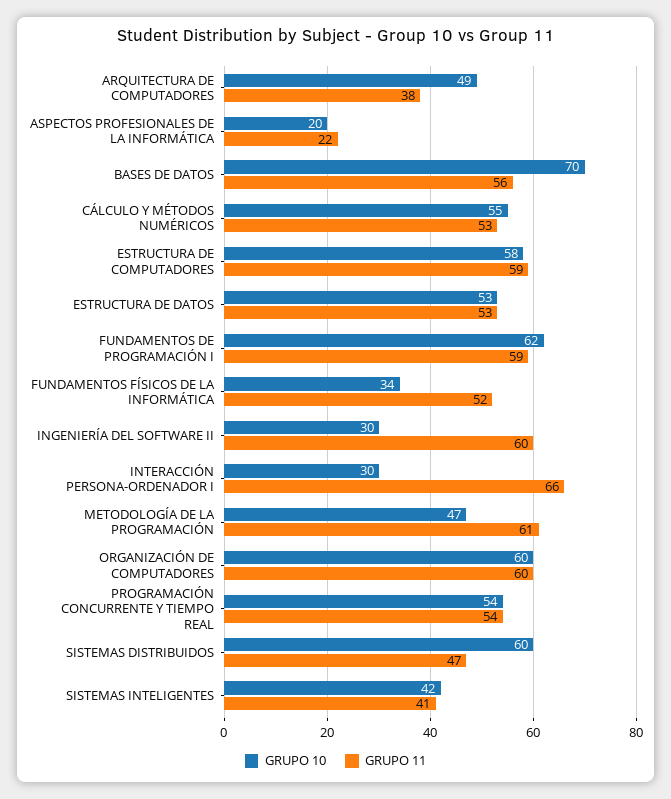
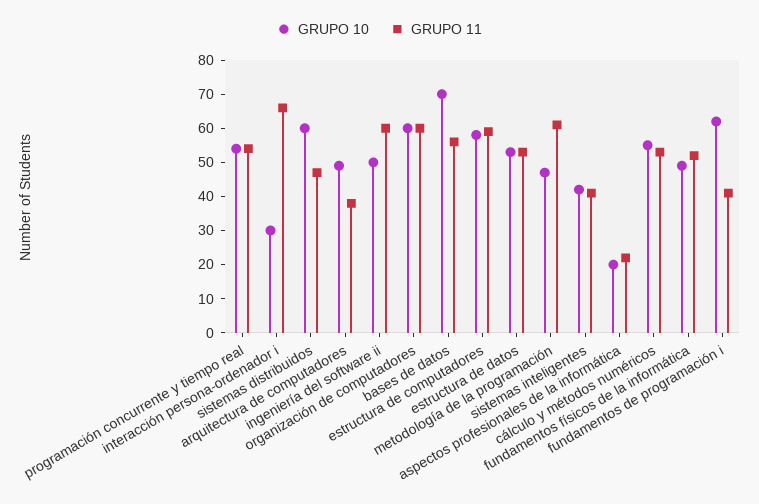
GRUPO 11, FUNDAMENTOS DE PROGRAMACIÓN I: 59 -> 40
GRUPO 10, FUNDAMENTOS FÍSICOS DE LA INFORMÁTICA: 34 -> 50
GRUPO 10, INGENIERÍA DEL SOFTWARE II: 30 -> 50

